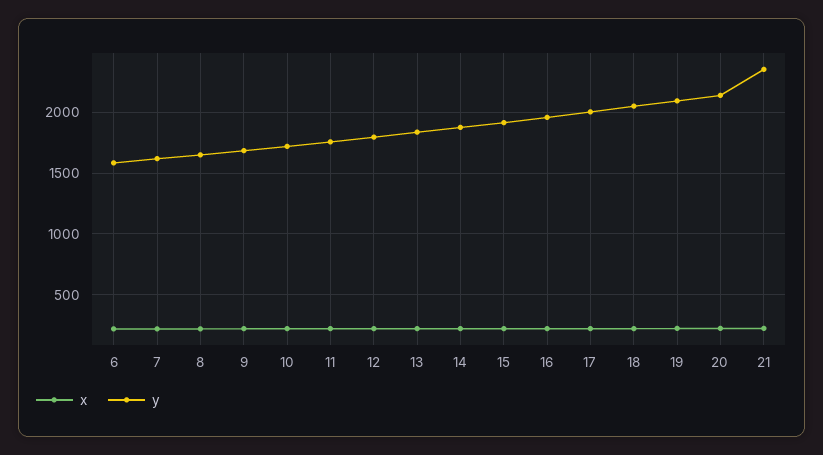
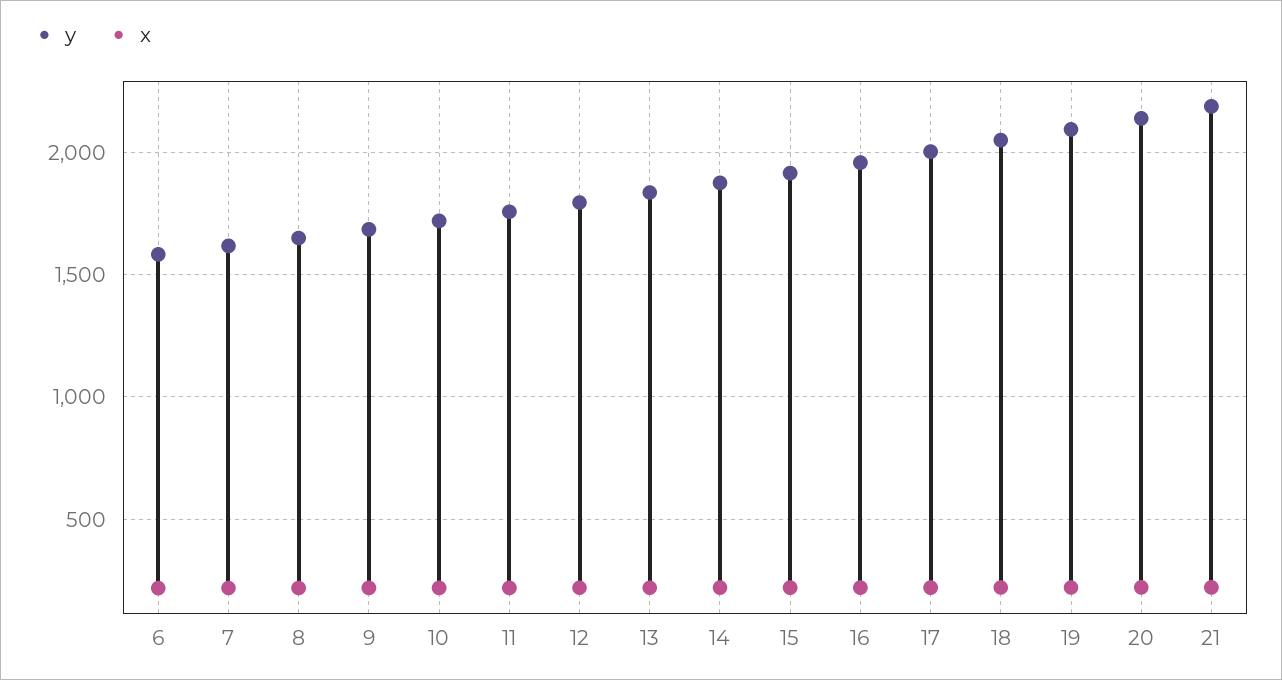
y, 21: 2350 -> 2200

